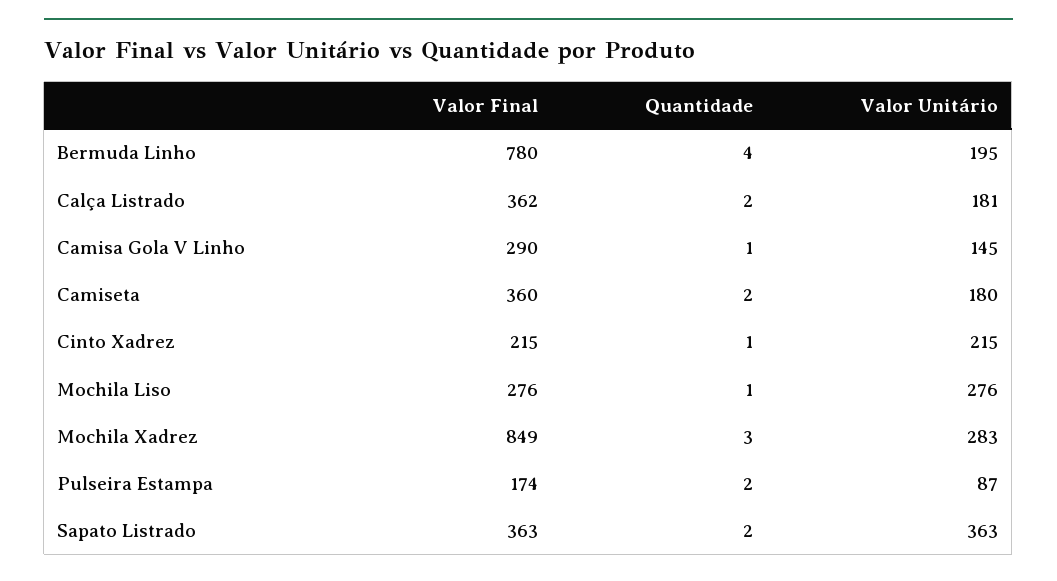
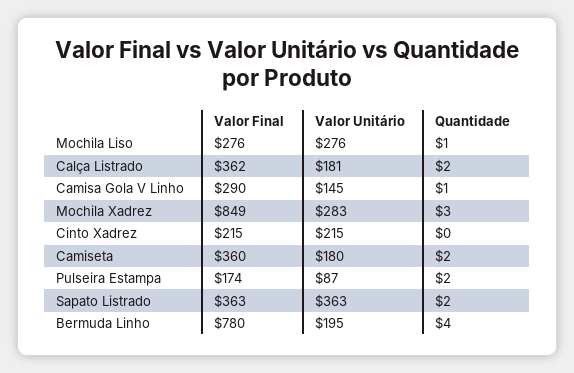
Quantidade, Cinto Xadrez: 1 -> 0

